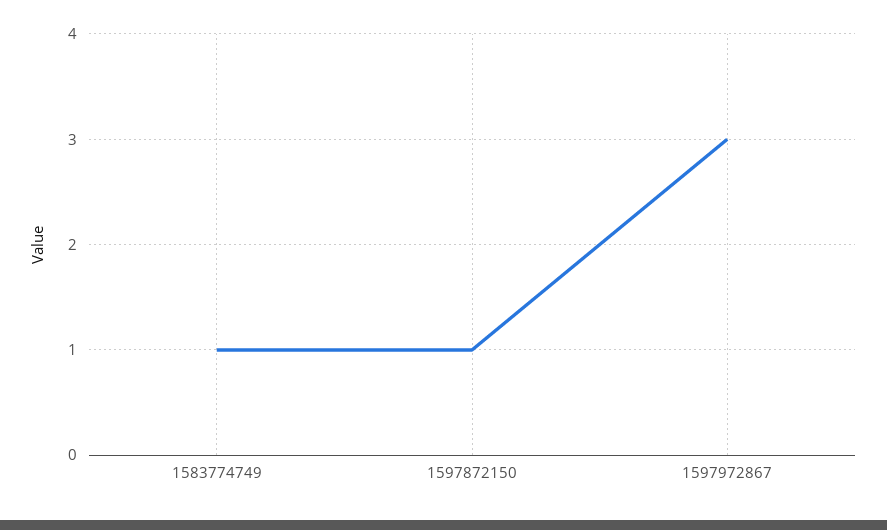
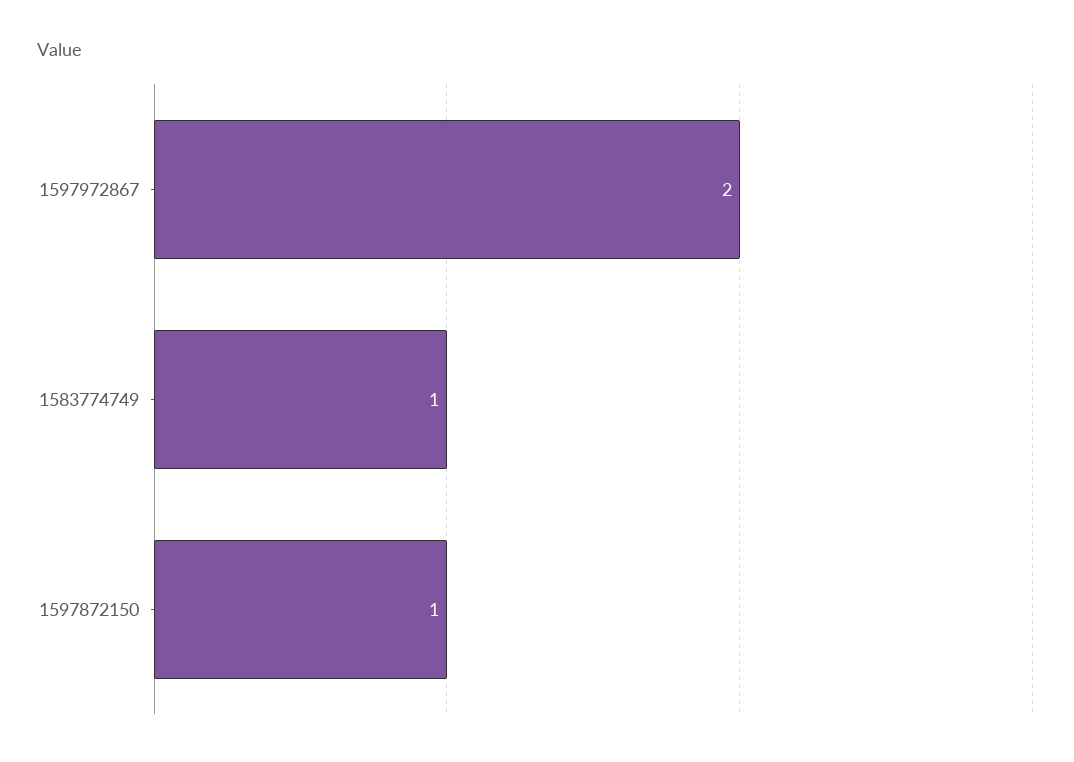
1597972867: 3 -> 2

